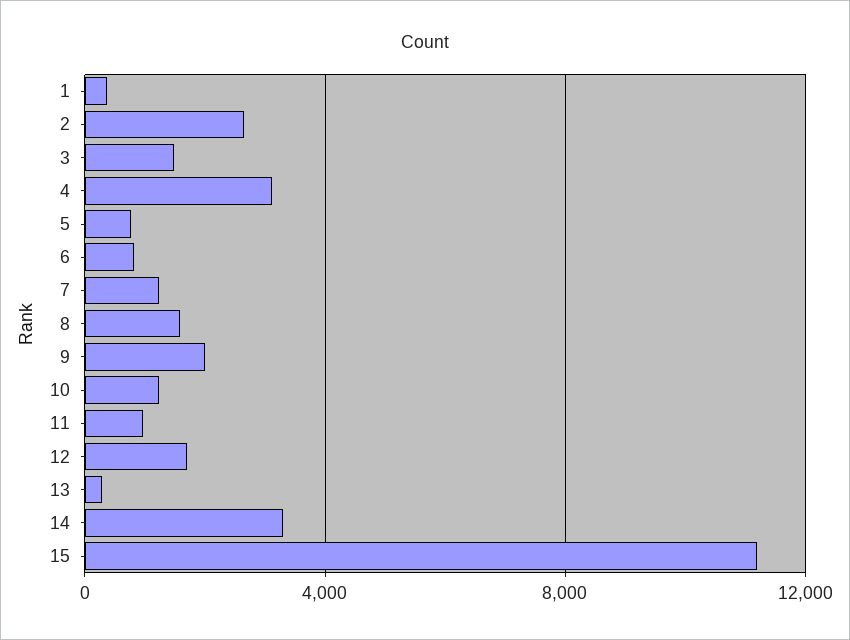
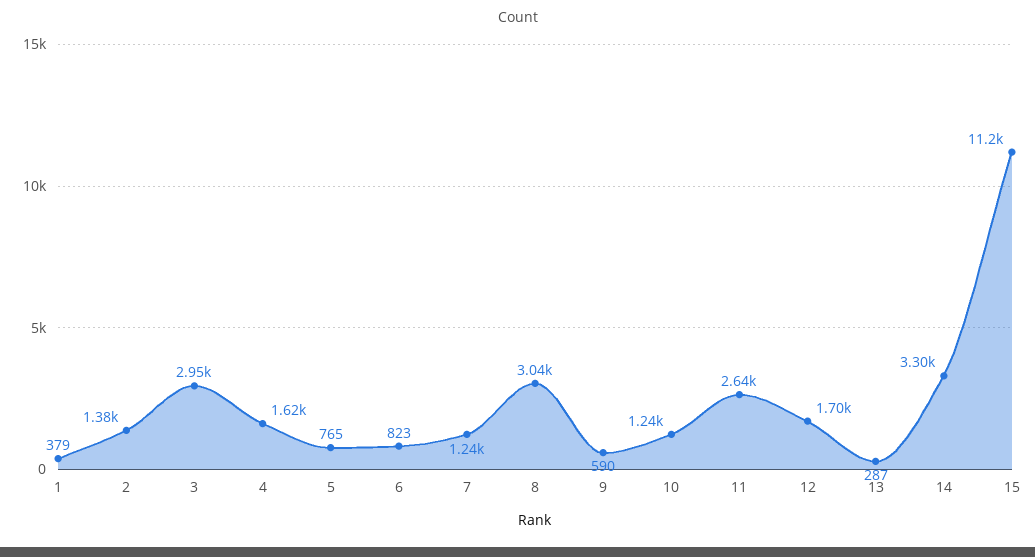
2: 2500 -> 1380
3: 1500 -> 2950
4: 3000 -> 1620
8: 1500 -> 3040
9: 2000 -> 590
11: 1000 -> 2640

